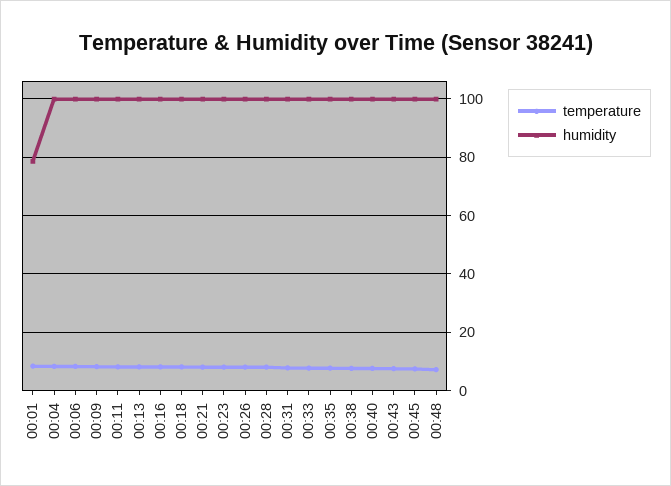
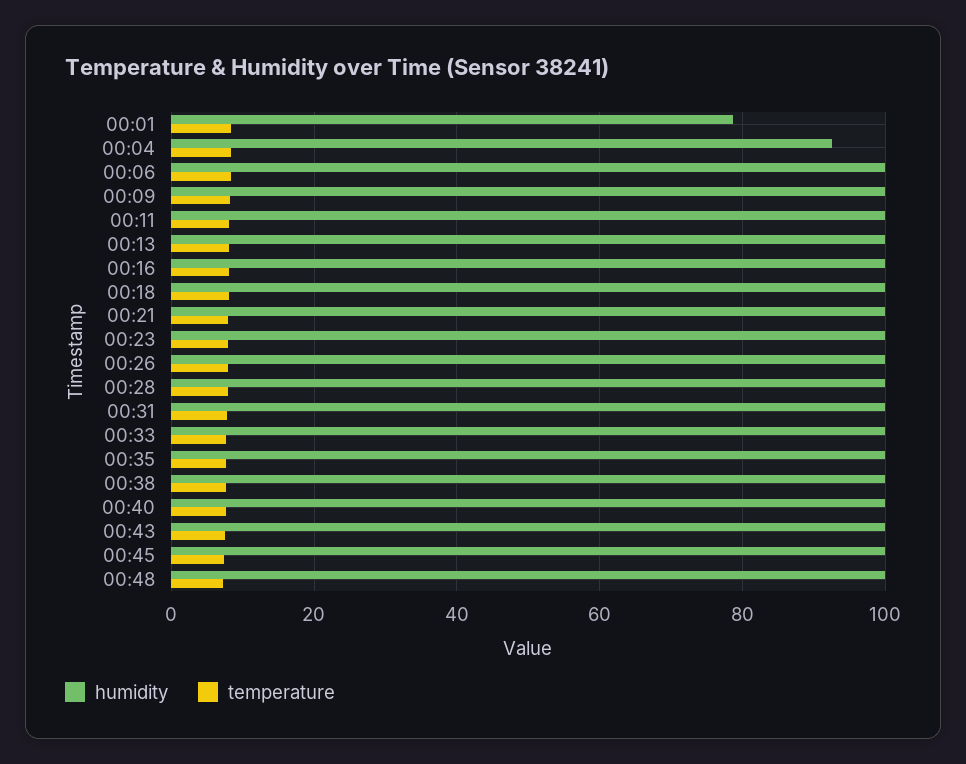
humidity, 00:04: 100 -> 92

